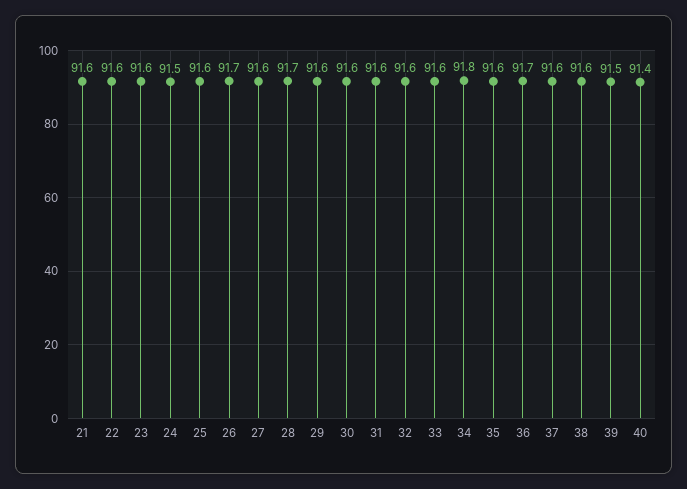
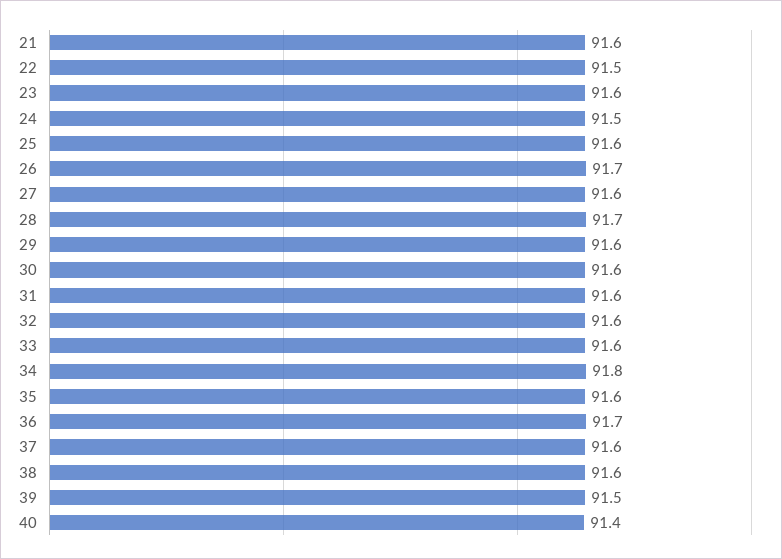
22: 91.6 -> 91.5

